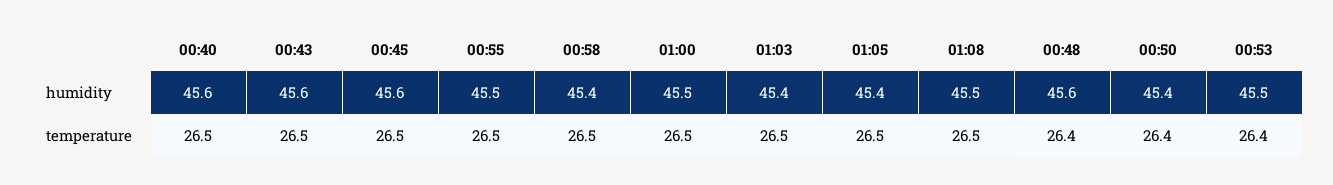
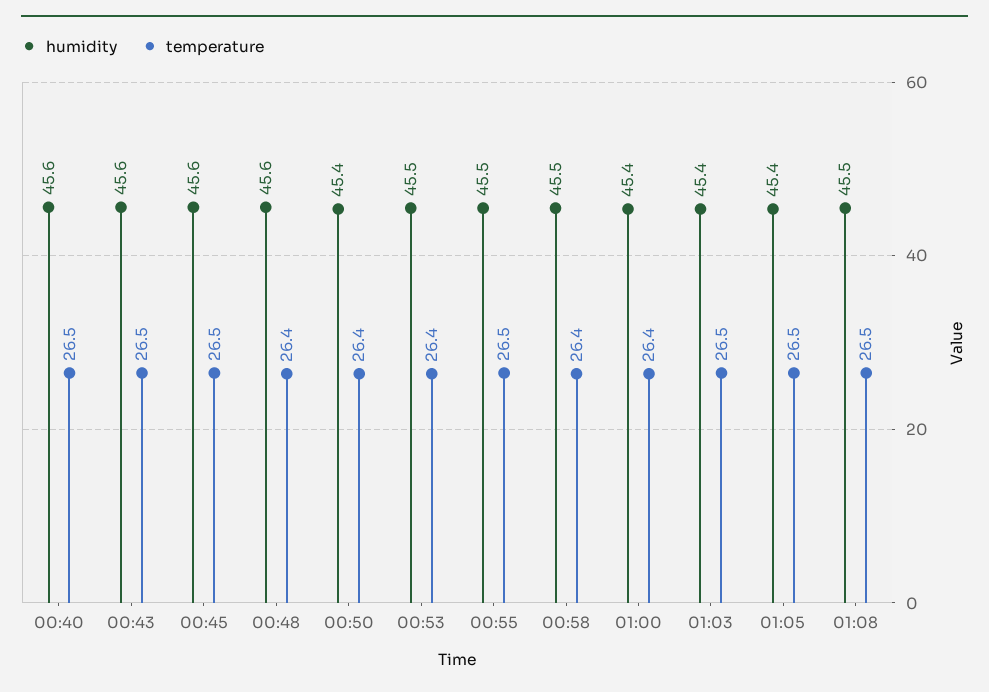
humidity, 00:58: 45.4 -> 45.5
humidity, 01:00: 45.5 -> 45.4
temperature, 00:58: 26.5 -> 26.4
temperature, 01:00: 26.5 -> 26.4

